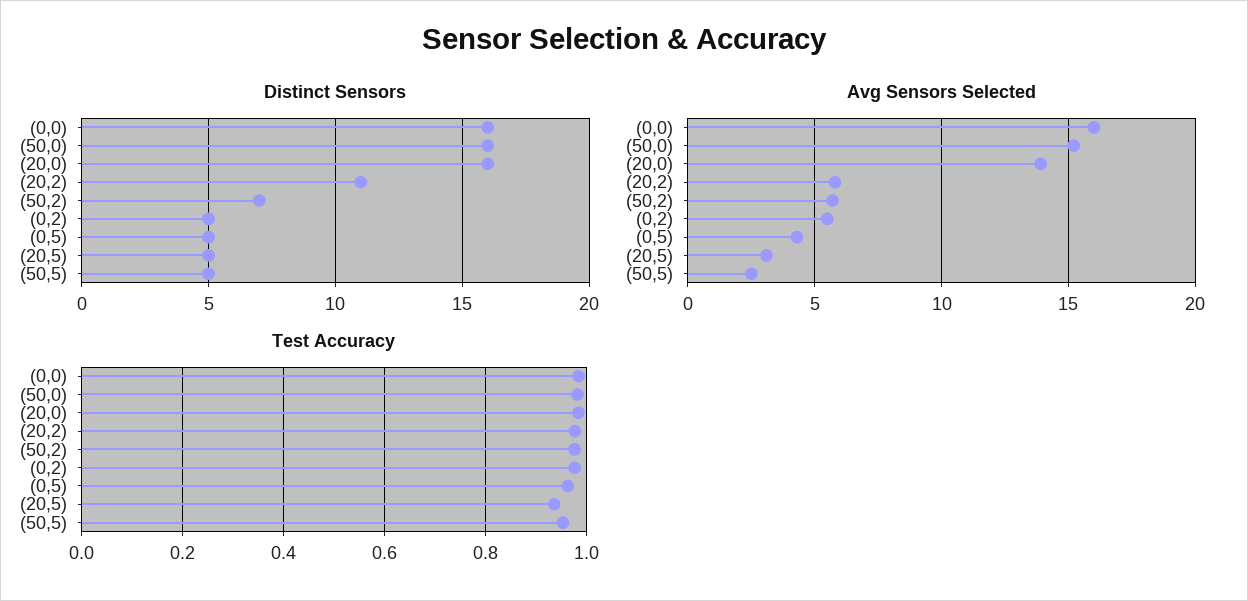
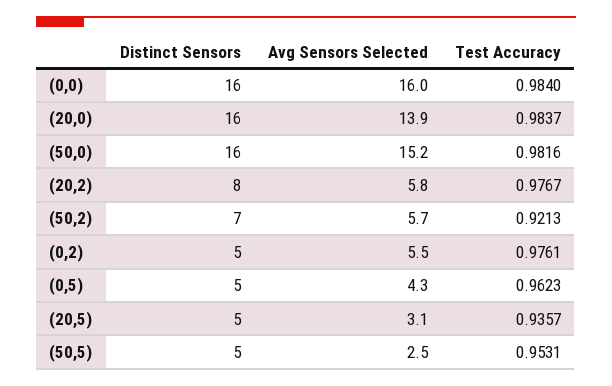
Distinct Sensors, (20,2): 11 -> 8
Test Accuracy, (50,2): 0.98 -> 0.9213

